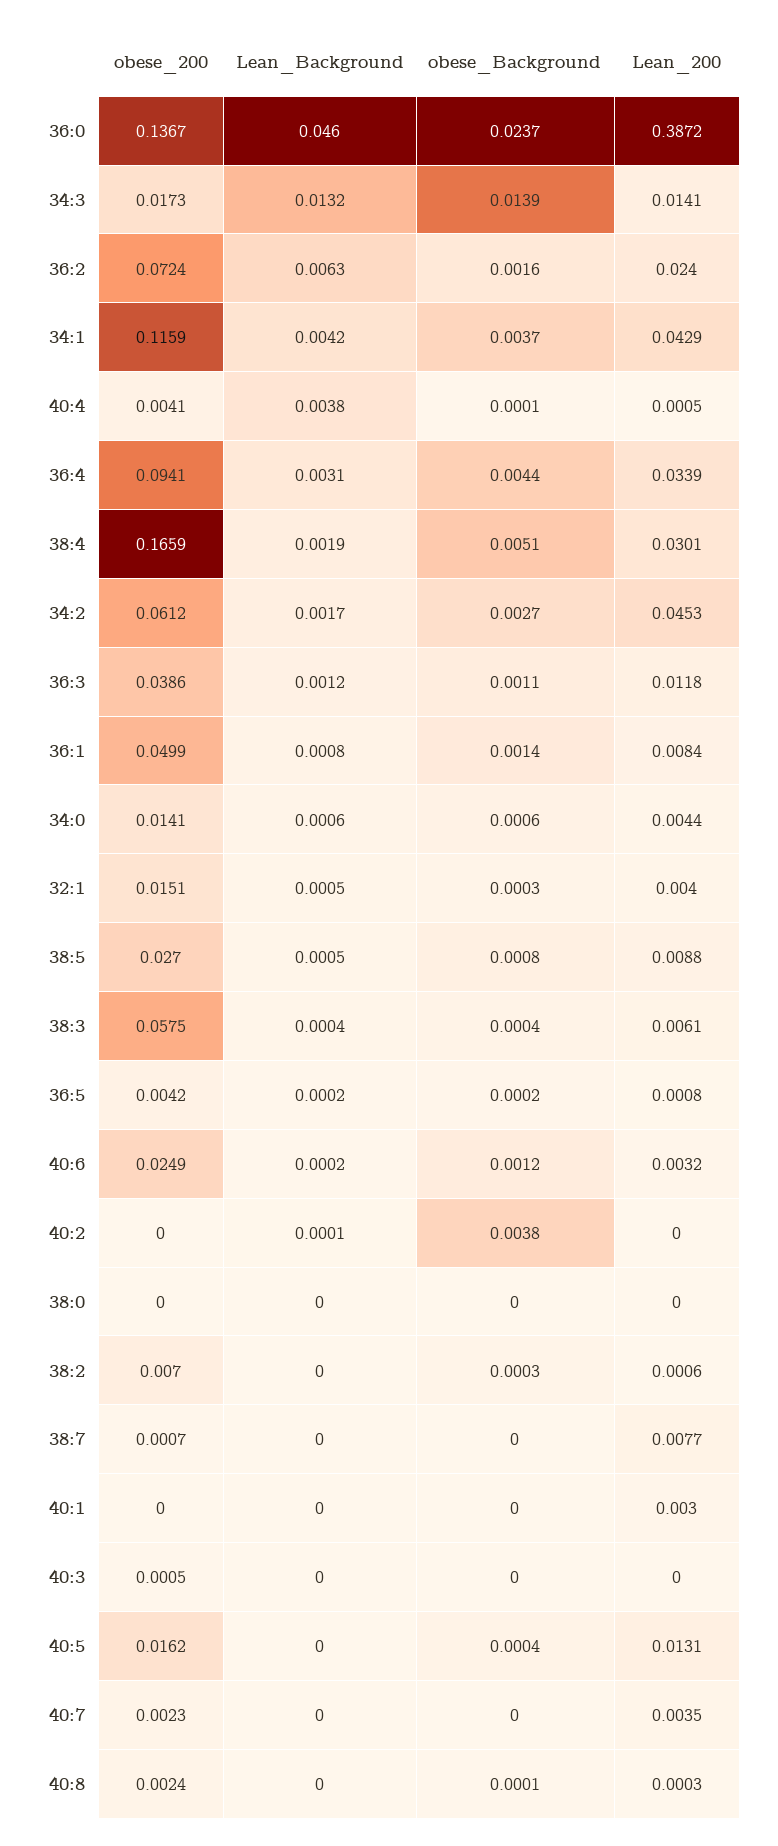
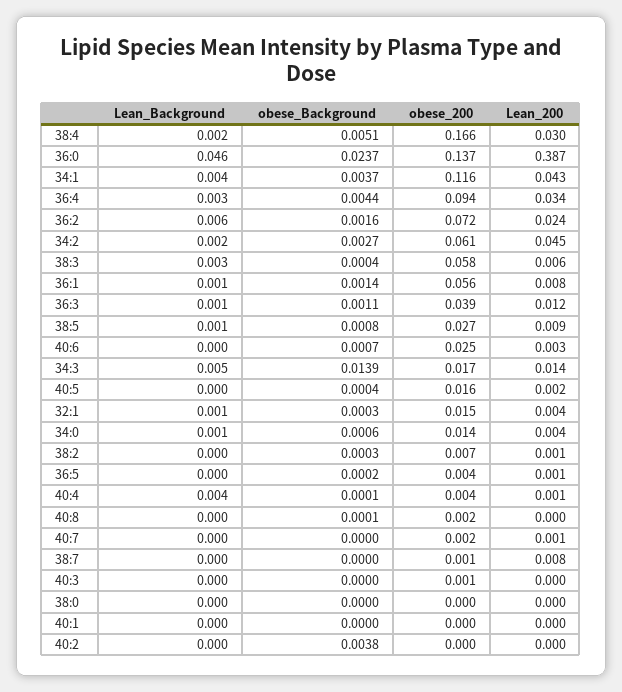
Lean_Background, 34:3: 0.0132 -> 0.005
obese_200, 36:1: 0.0499 -> 0.056
Lean_Background, 38:3: 0.0004 -> 0.003
obese_Background, 40:6: 0.0012 -> 0.0007
Lean_200, 40:1: 0.003 -> 0
Lean_200, 40:5: 0.0131 -> 0.002
Lean_200, 40:7: 0.0035 -> 0.001

